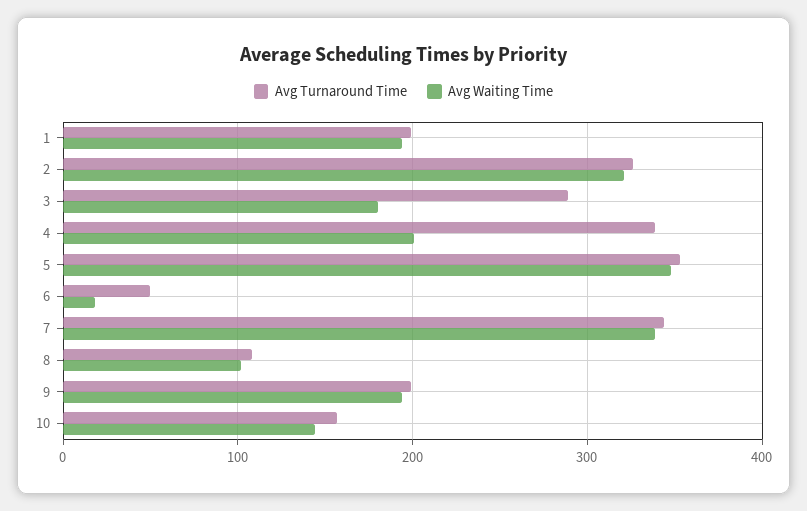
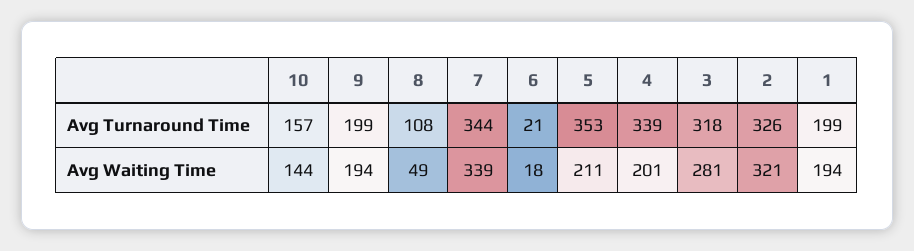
Avg Turnaround Time, 3: 290 -> 318
Avg Waiting Time, 3: 180 -> 281
Avg Waiting Time, 5: 350 -> 211
Avg Turnaround Time, 6: 50 -> 21
Avg Waiting Time, 8: 100 -> 49

